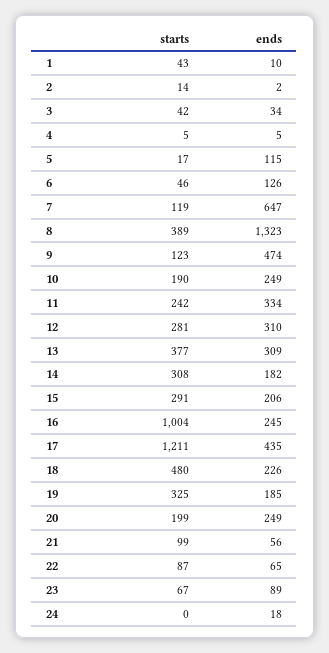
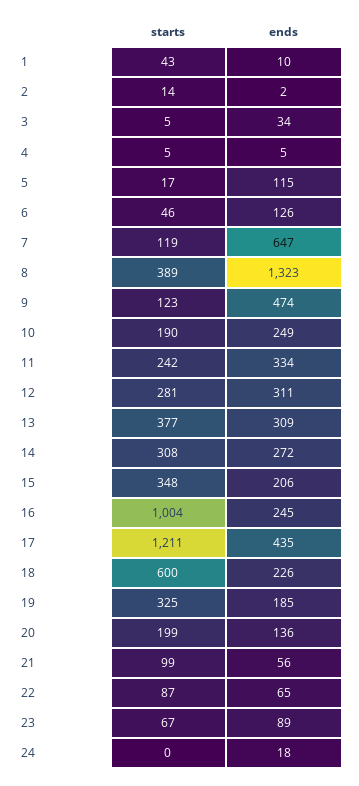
starts, 3: 42 -> 5
ends, 12: 310 -> 311
ends, 14: 182 -> 272
starts, 15: 291 -> 348
starts, 18: 480 -> 600
ends, 20: 249 -> 136

